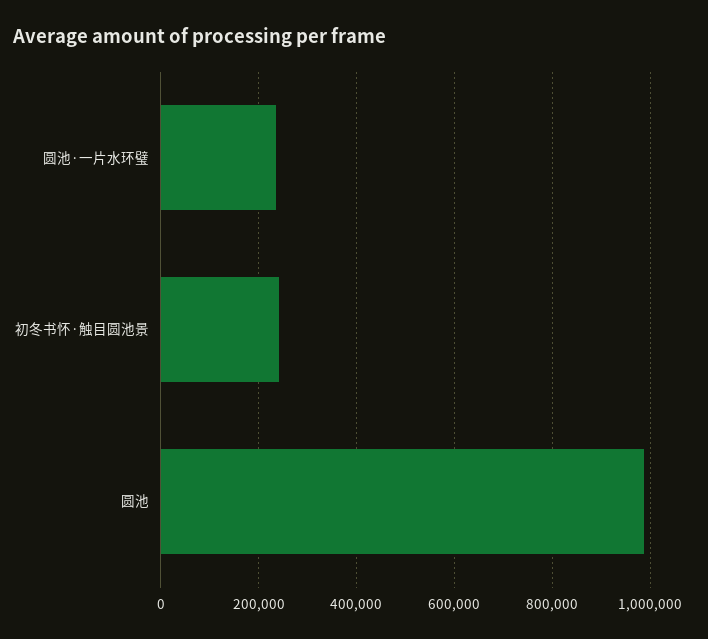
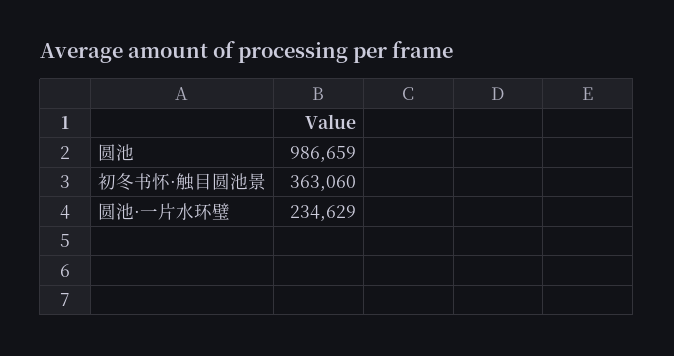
初冬书怀·触目圆池景: 240000 -> 363060

